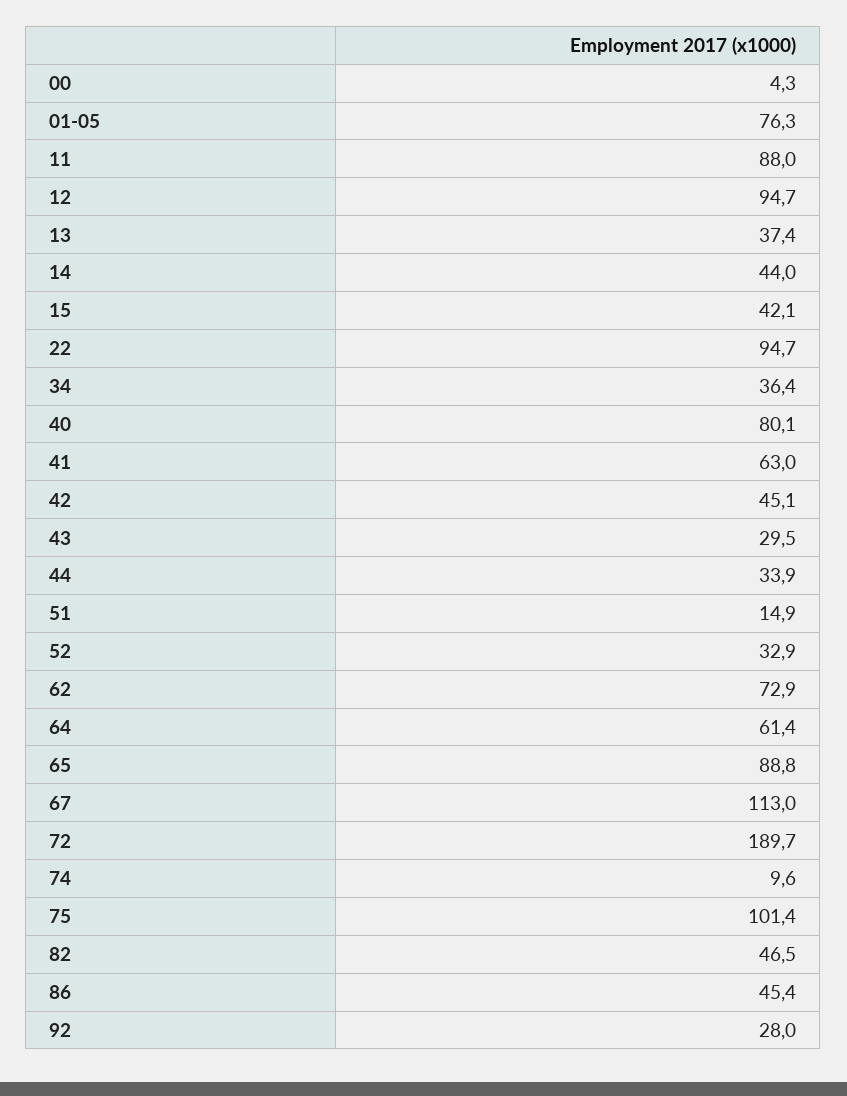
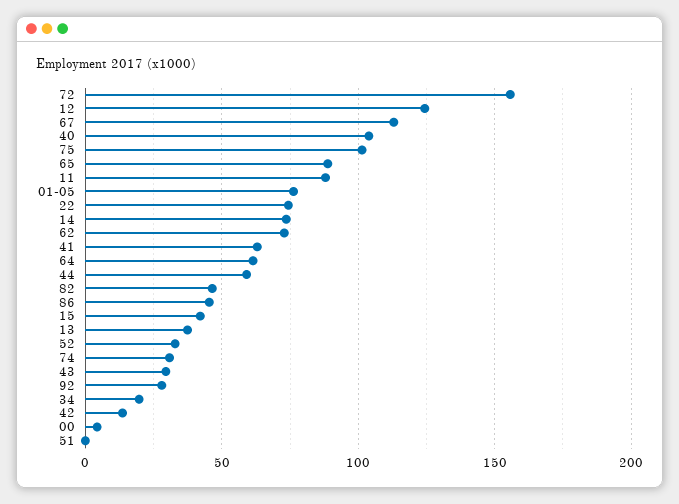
12: 94.7 -> 125
14: 44 -> 75
22: 94.7 -> 75
34: 36.4 -> 20
40: 80.1 -> 105
42: 45.1 -> 15
44: 33.9 -> 60
51: 14.9 -> 0
72: 189.7 -> 155
74: 9.6 -> 30

